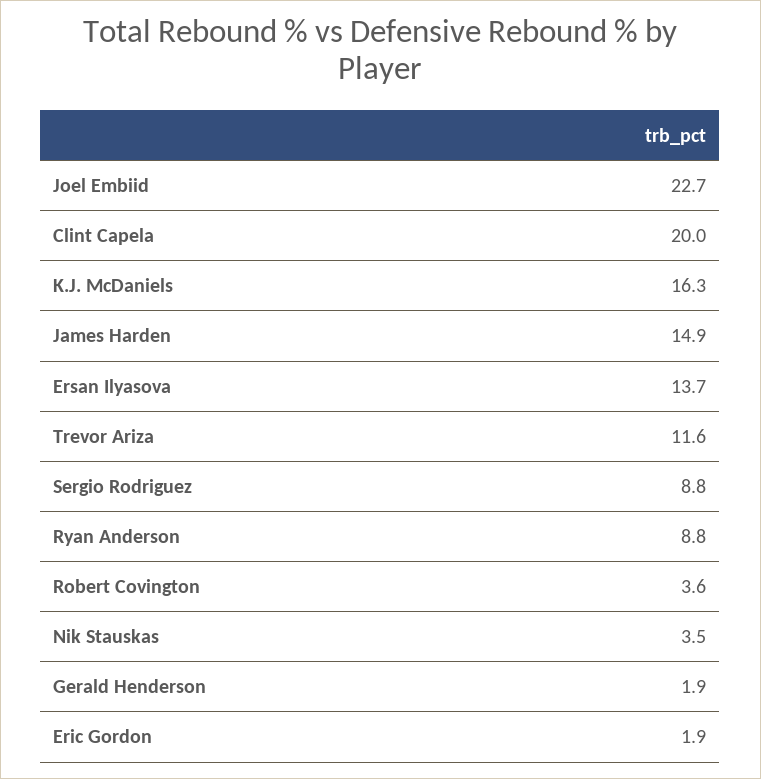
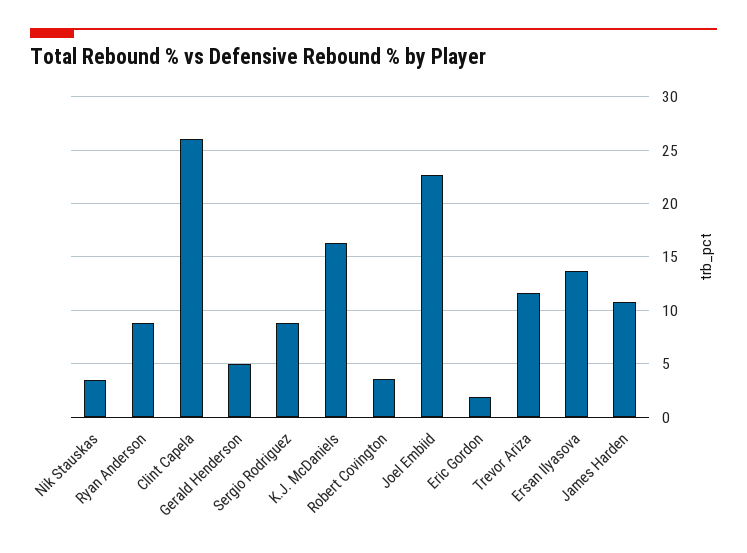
Clint Capela: 20 -> 26
James Harden: 14.9 -> 11
Gerald Henderson: 1.9 -> 5

